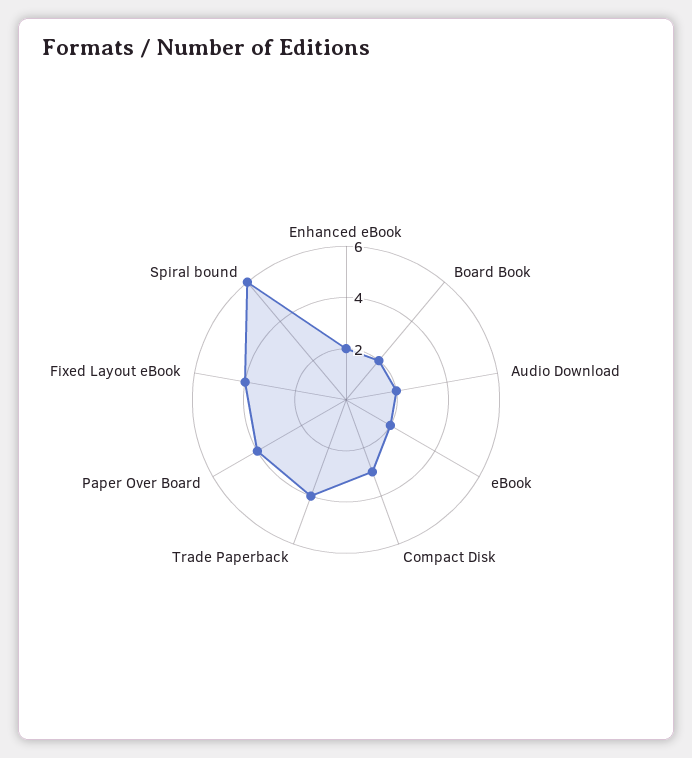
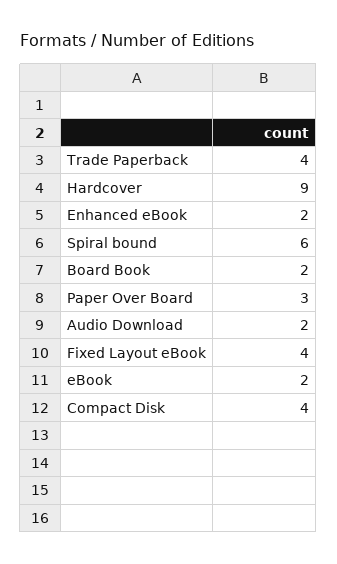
Compact Disk: 3 -> 4
Paper Over Board: 4 -> 3
Hardcover: none -> 9

